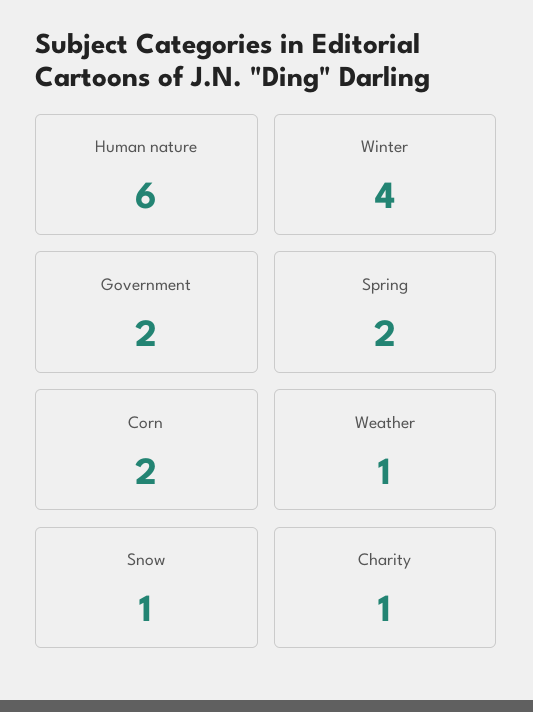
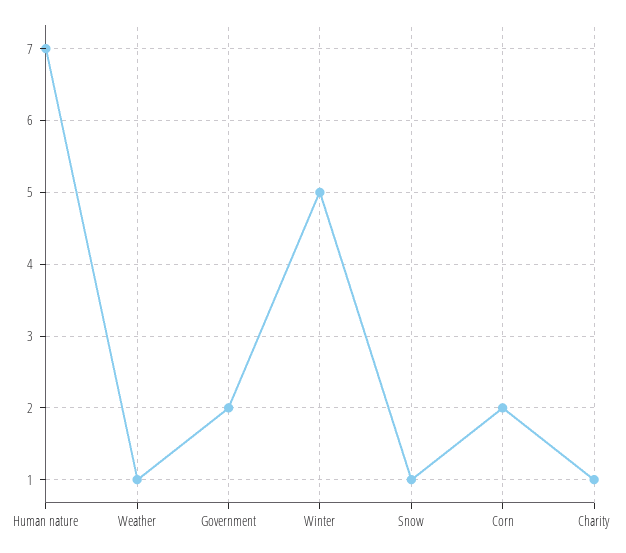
Human nature: 6 -> 7
Winter: 4 -> 5
Spring: 2 -> none

